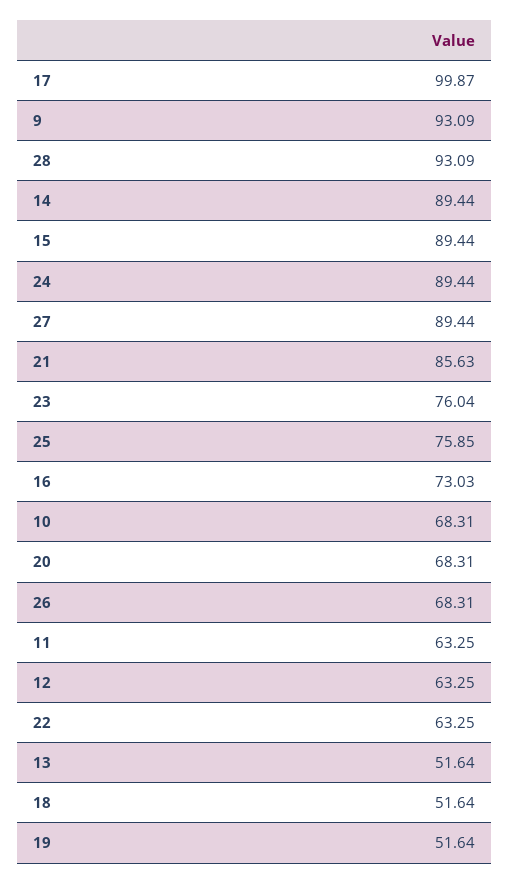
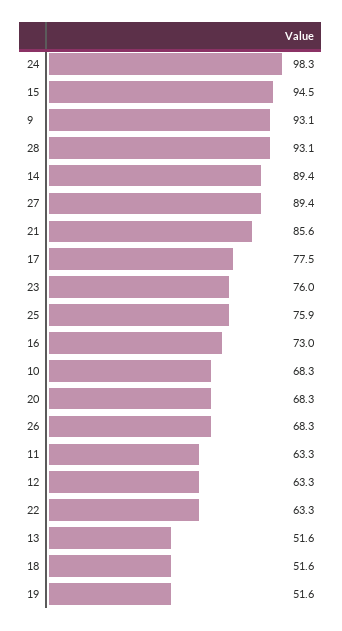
17: 99.87 -> 77.5
15: 89.44 -> 94.5
24: 89.44 -> 98.3

